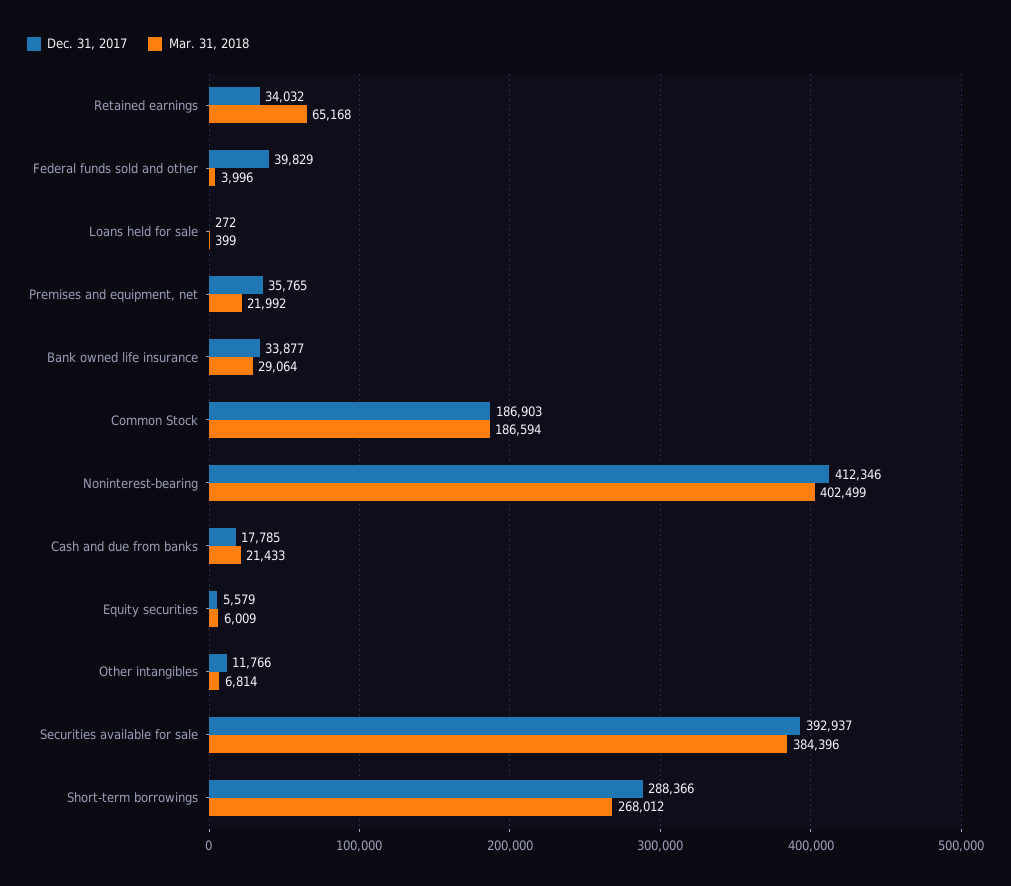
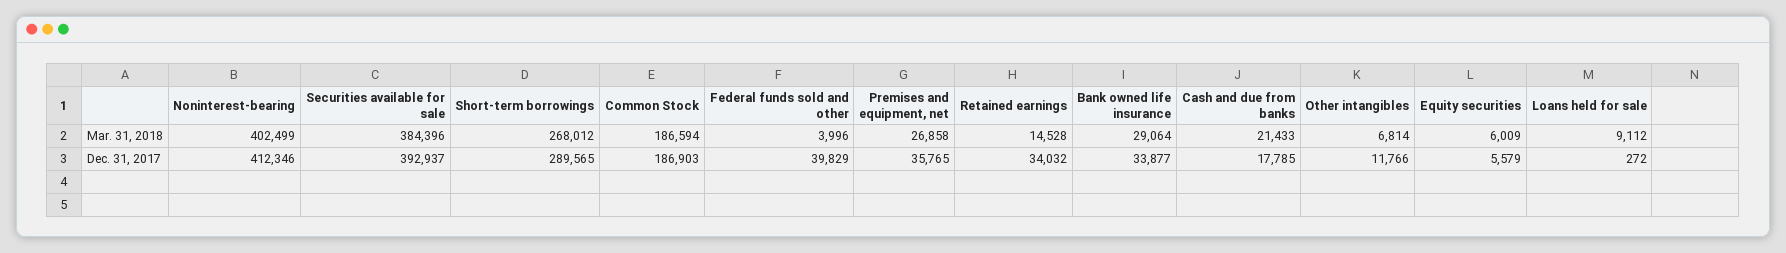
Mar. 31, 2018, Retained earnings: 65168 -> 14528
Mar. 31, 2018, Loans held for sale: 399 -> 9112
Mar. 31, 2018, Premises and equipment, net: 21992 -> 26858
Dec. 31, 2017, Short-term borrowings: 288366 -> 289565

